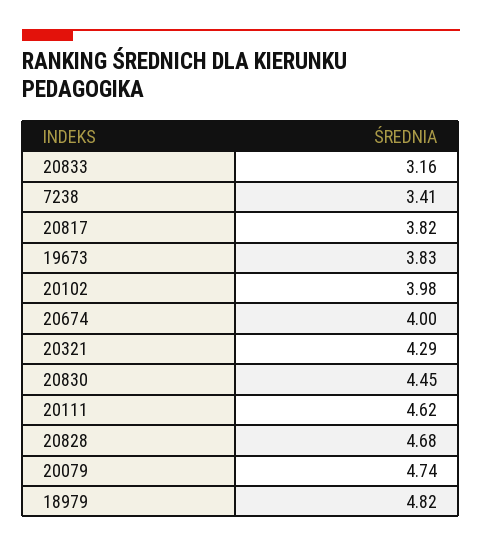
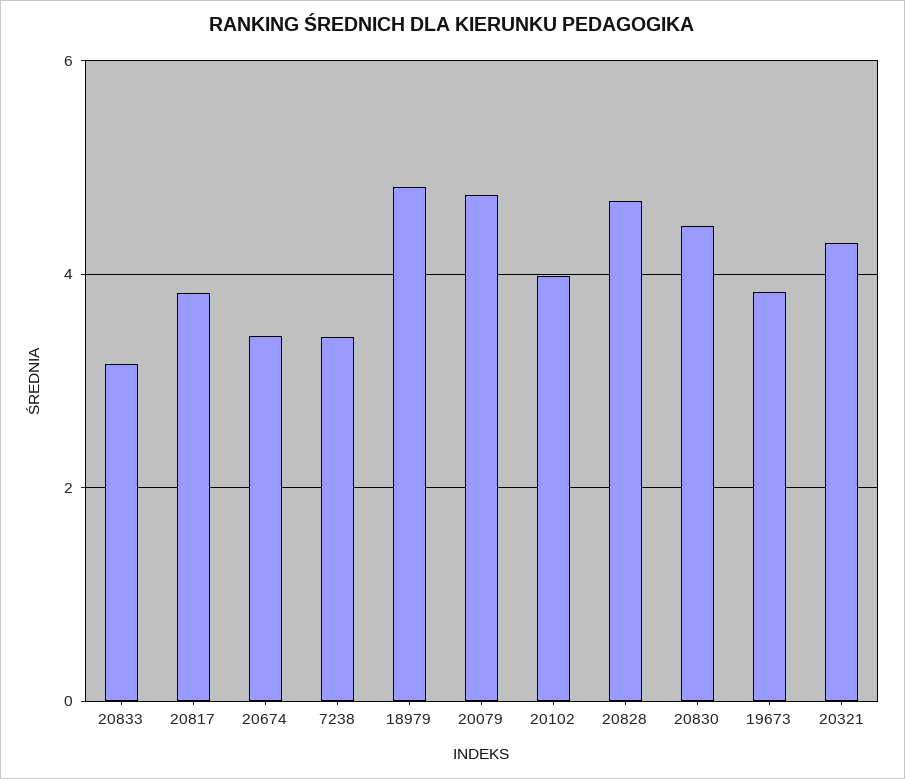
20674: 4 -> 3.4
20111: 4.62 -> none

